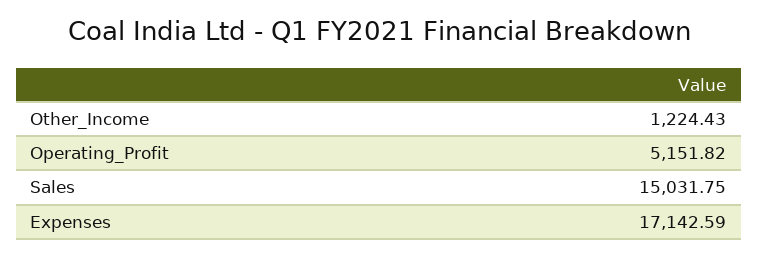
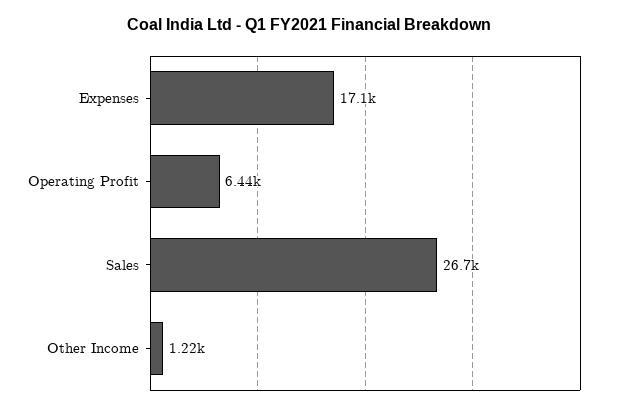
Operating_Profit: 5151.82 -> 6440
Sales: 15031.75 -> 26700

